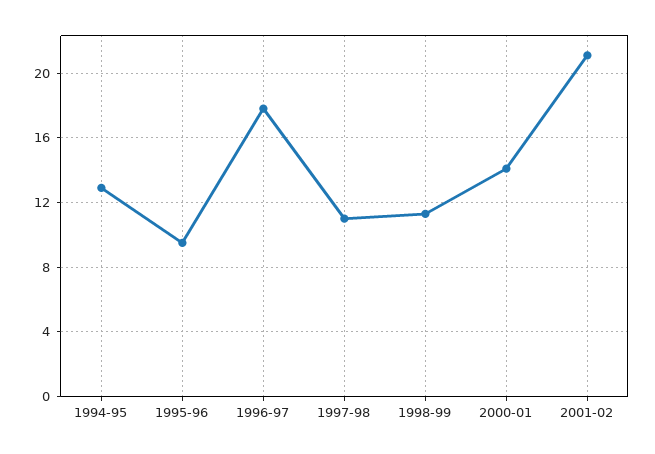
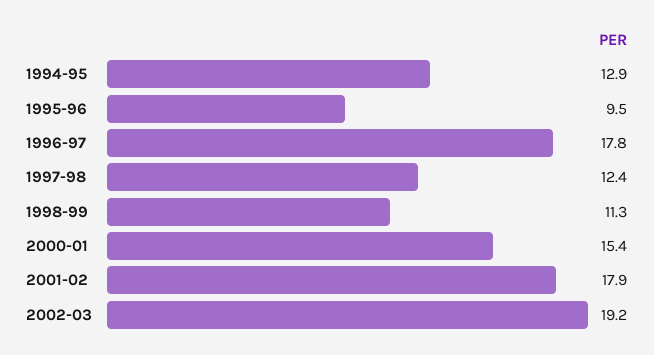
1997-98: 11 -> 12.4
2000-01: 14 -> 15.4
2001-02: 21 -> 17.9
2002-03: none -> 19.2

